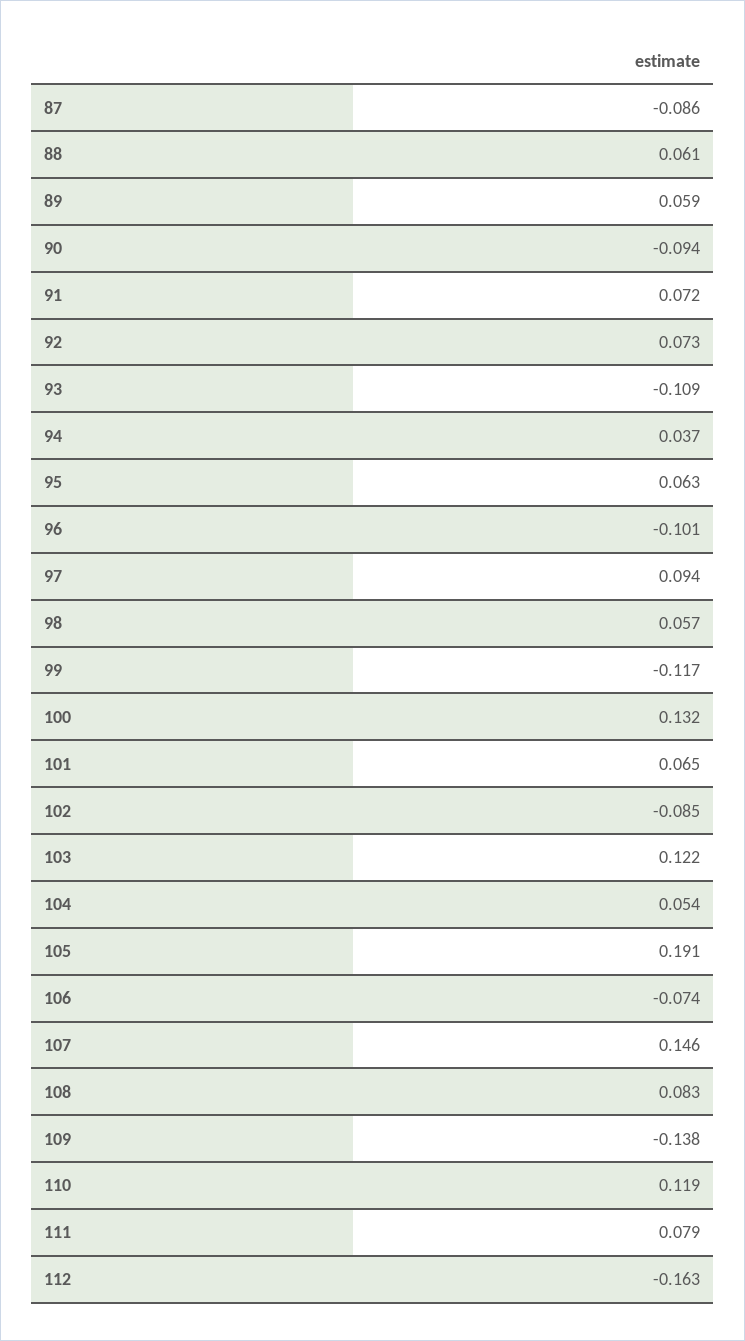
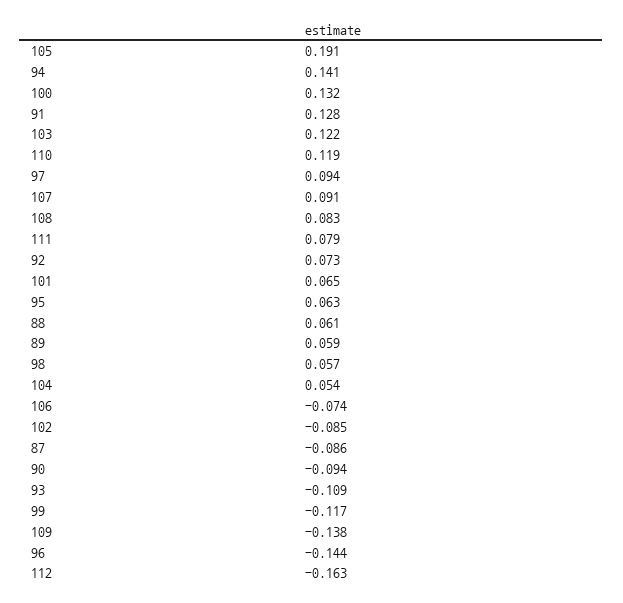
91: 0.072 -> 0.128
94: 0.037 -> 0.141
96: -0.101 -> -0.144
107: 0.146 -> 0.091

